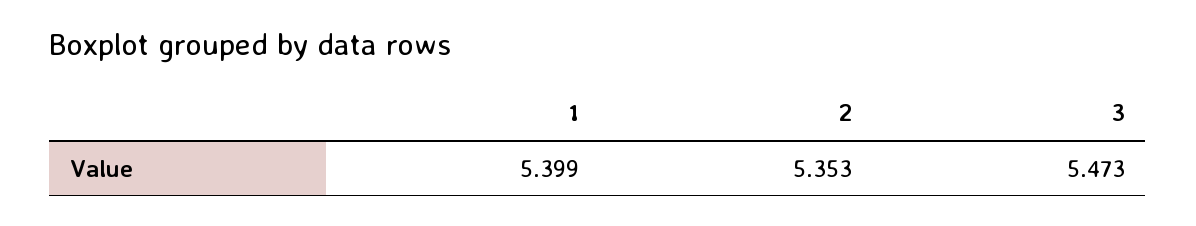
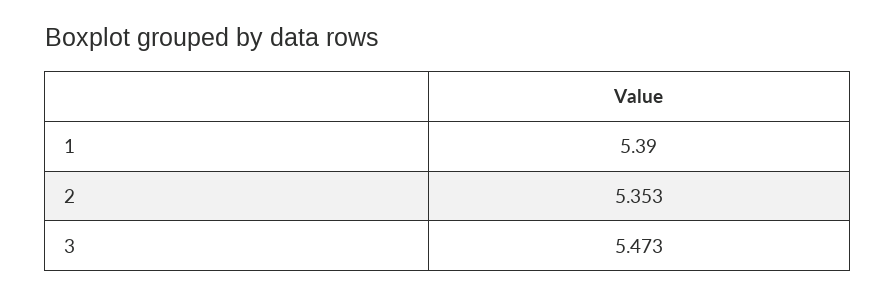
1: 5.399 -> 5.39

